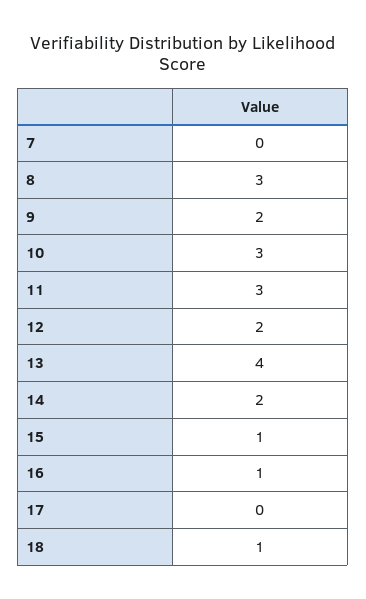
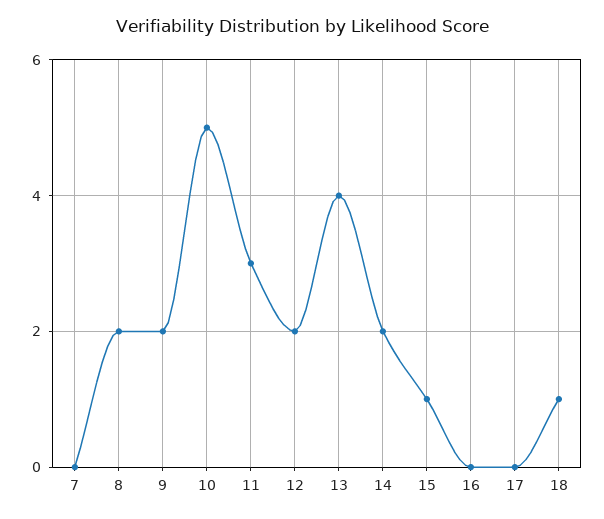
8: 3 -> 2
10: 3 -> 5
16: 1 -> 0

